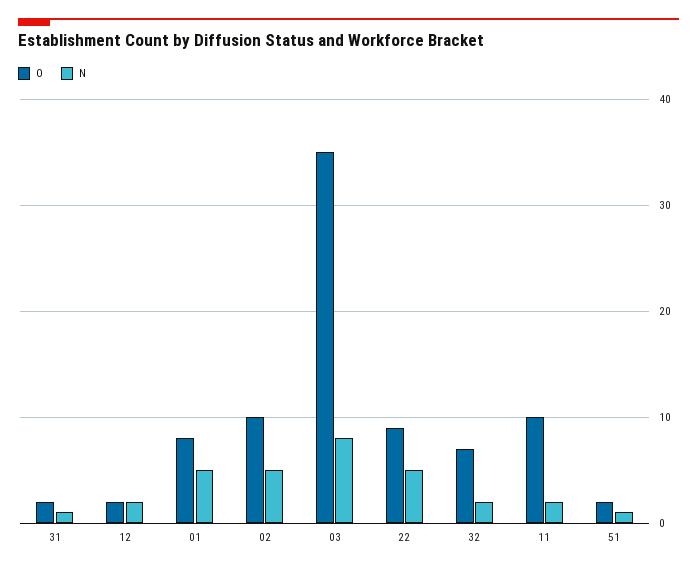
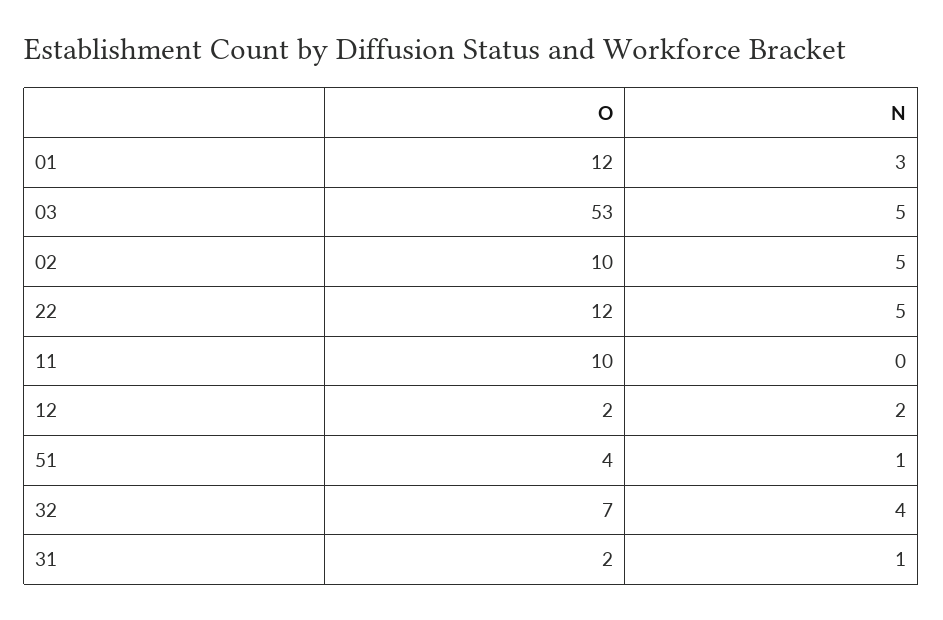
O, 01: 8 -> 12
N, 01: 5 -> 3
O, 03: 35 -> 53
N, 03: 8 -> 5
O, 22: 9 -> 12
N, 32: 2 -> 4
N, 11: 2 -> 0
O, 51: 2 -> 4

